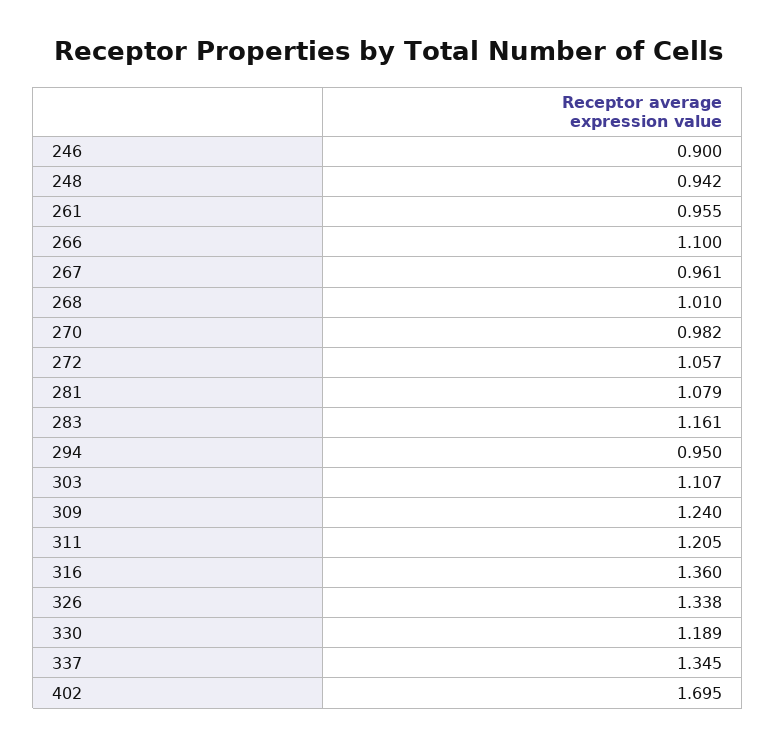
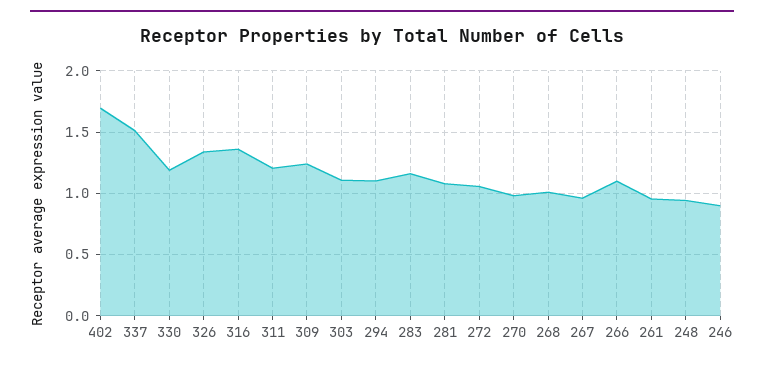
294: 0.95 -> 1.1
337: 1.345 -> 1.5

